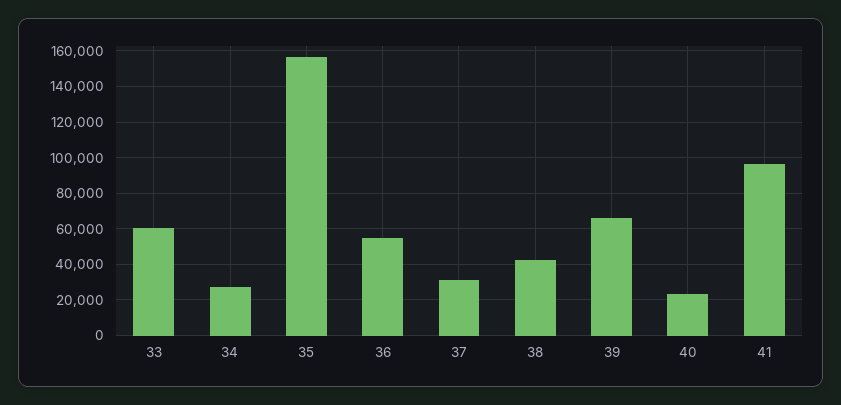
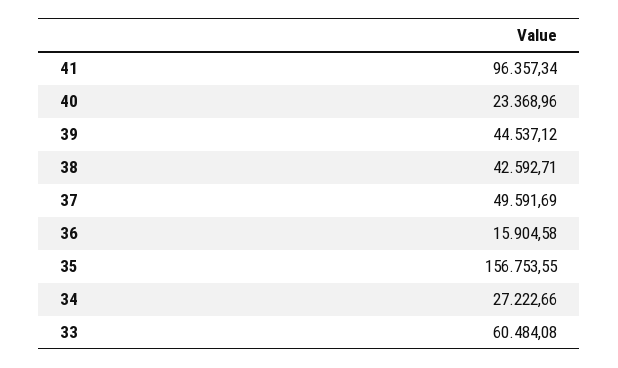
36: 55000 -> 15904.58
37: 30000 -> 49591.69
39: 65000 -> 44537.12

